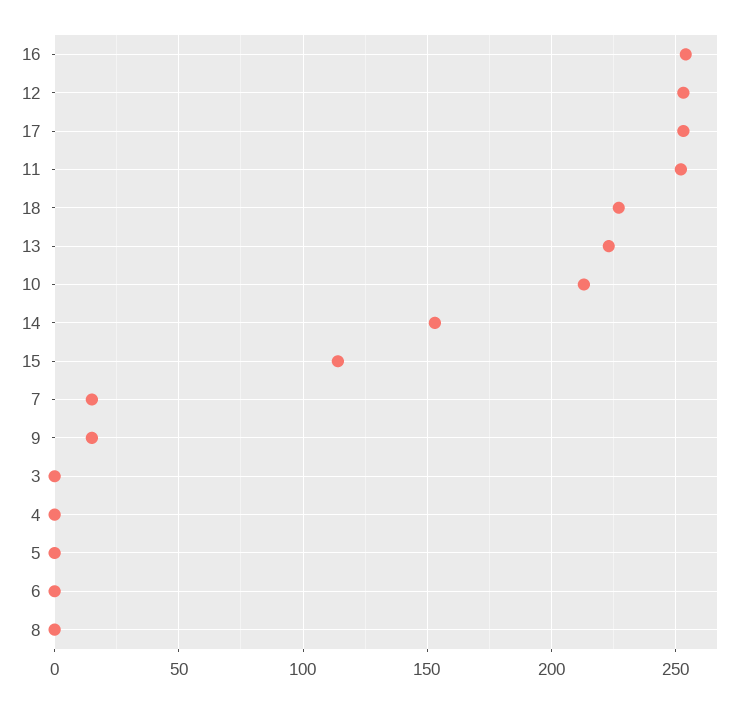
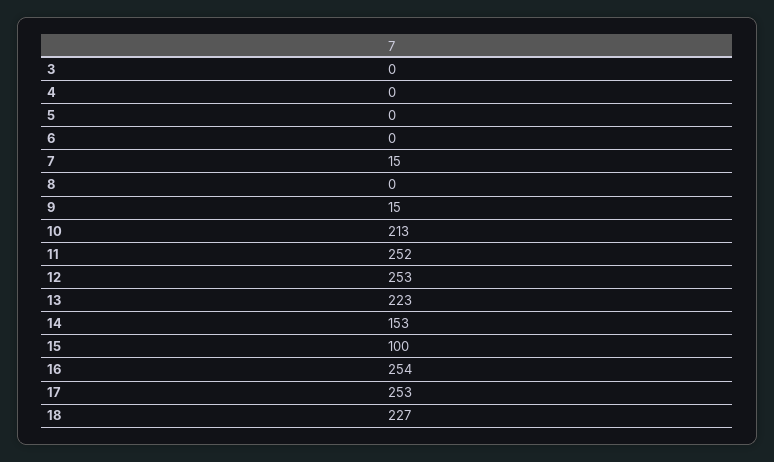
15: 115 -> 100

